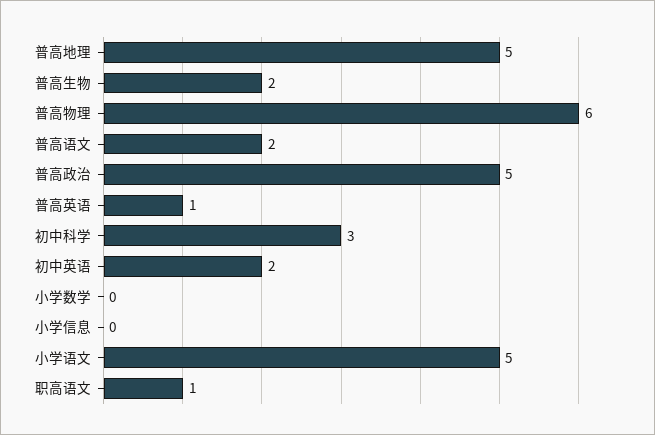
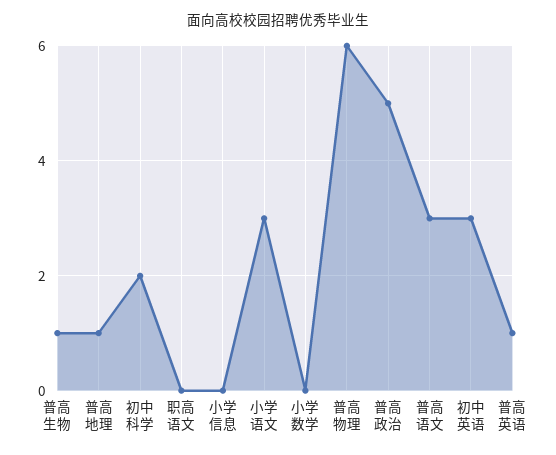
普高地理: 5 -> 1
普高生物: 2 -> 1
普高语文: 2 -> 3
初中科学: 3 -> 2
初中英语: 2 -> 3
小学语文: 5 -> 3
职高语文: 1 -> 0

